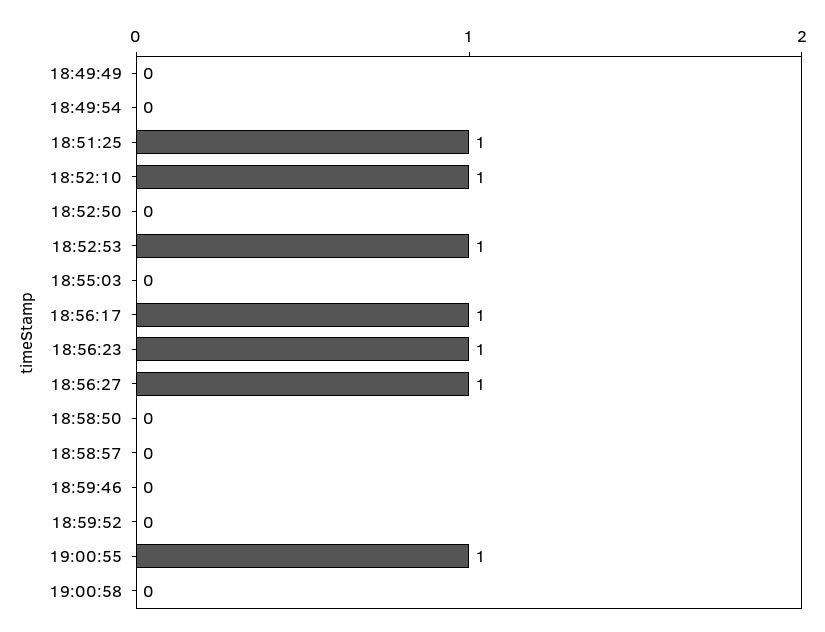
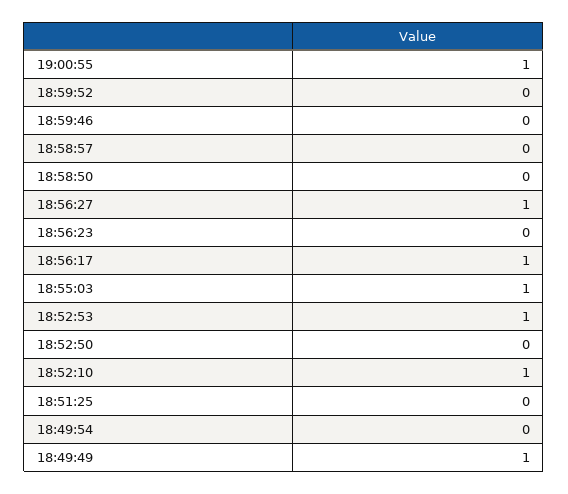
18:49:49: 0 -> 1
18:51:25: 1 -> 0
18:55:03: 0 -> 1
18:56:23: 1 -> 0
19:00:58: 0 -> none

